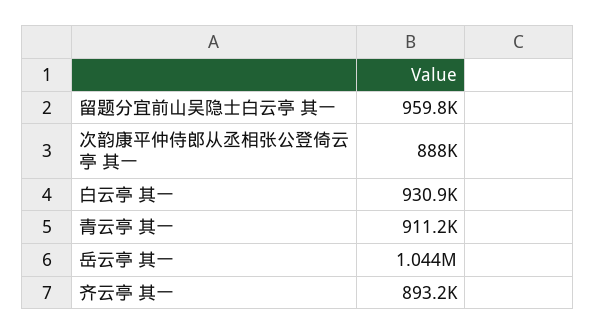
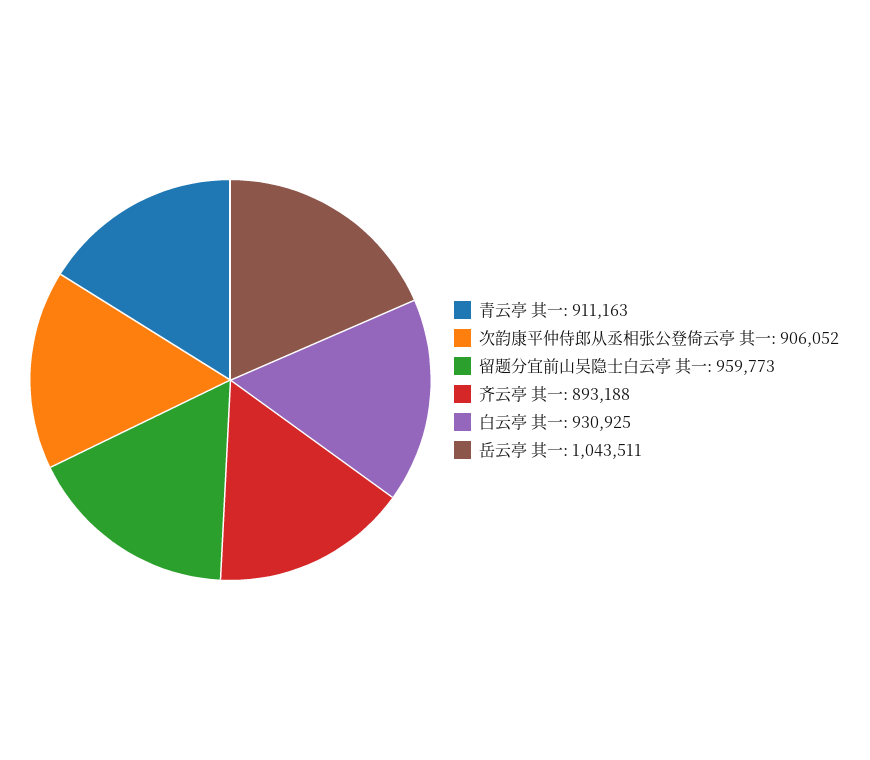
次韵康平仲侍郎从丞相张公登倚云亭 其一: 888000 -> 906052

